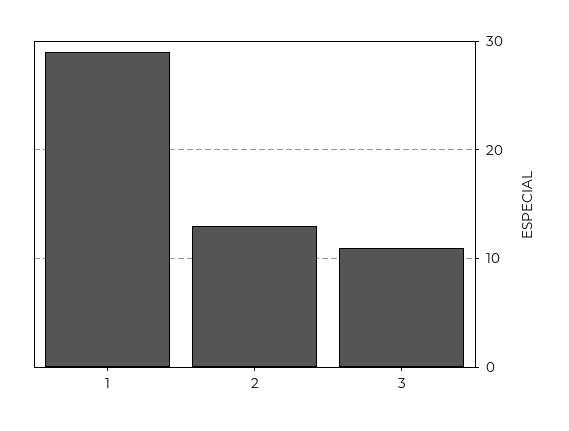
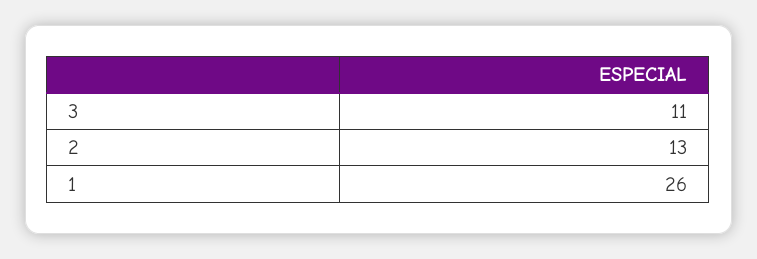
1: 29 -> 26

